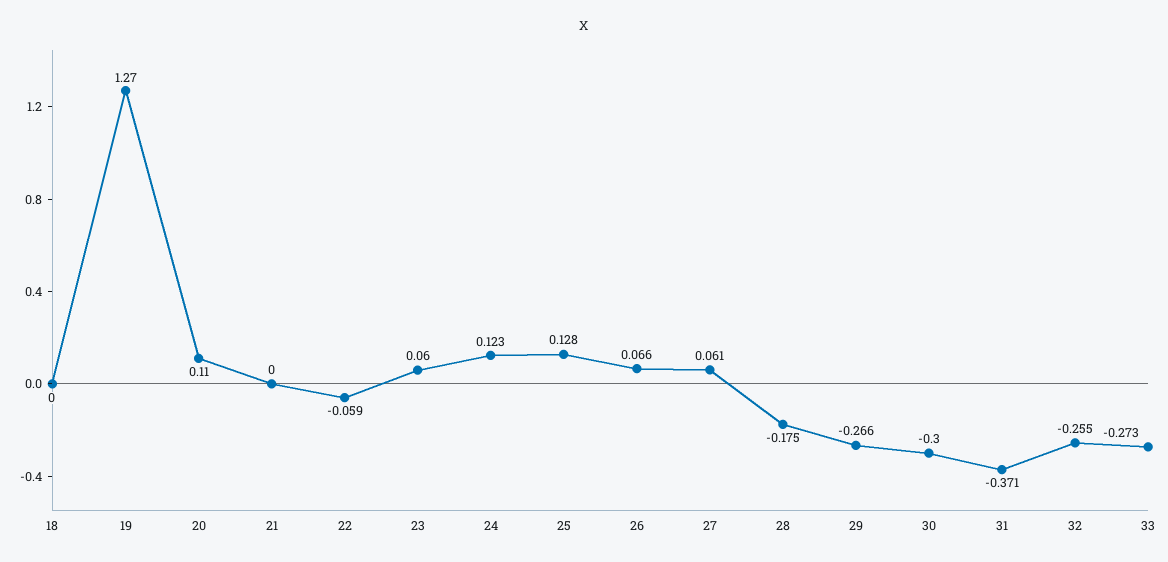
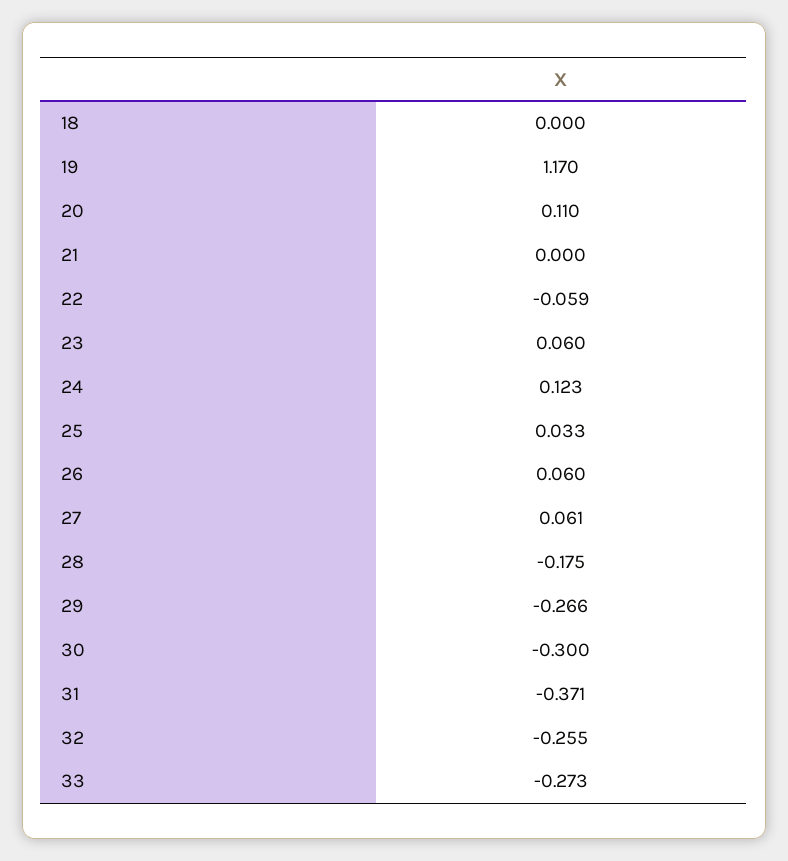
19: 1.27 -> 1.17
25: 0.128 -> 0.033
26: 0.066 -> 0.06

